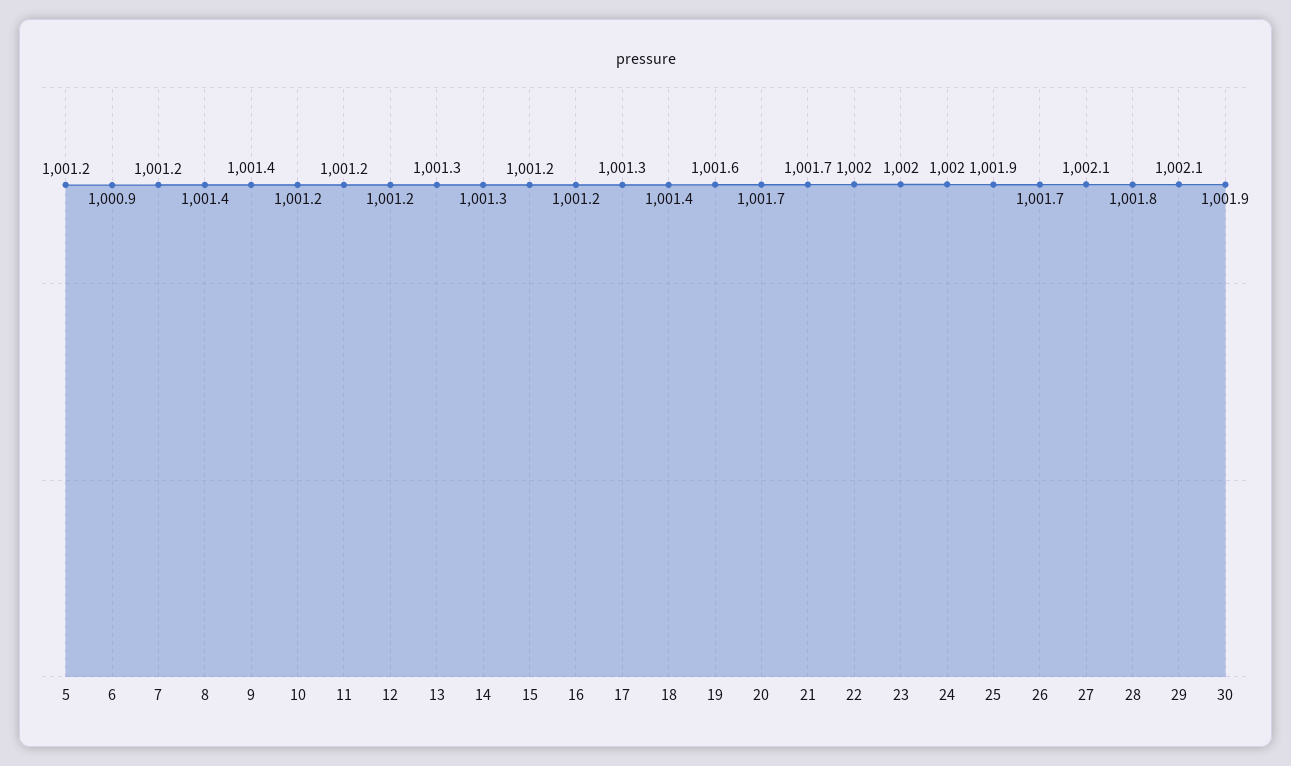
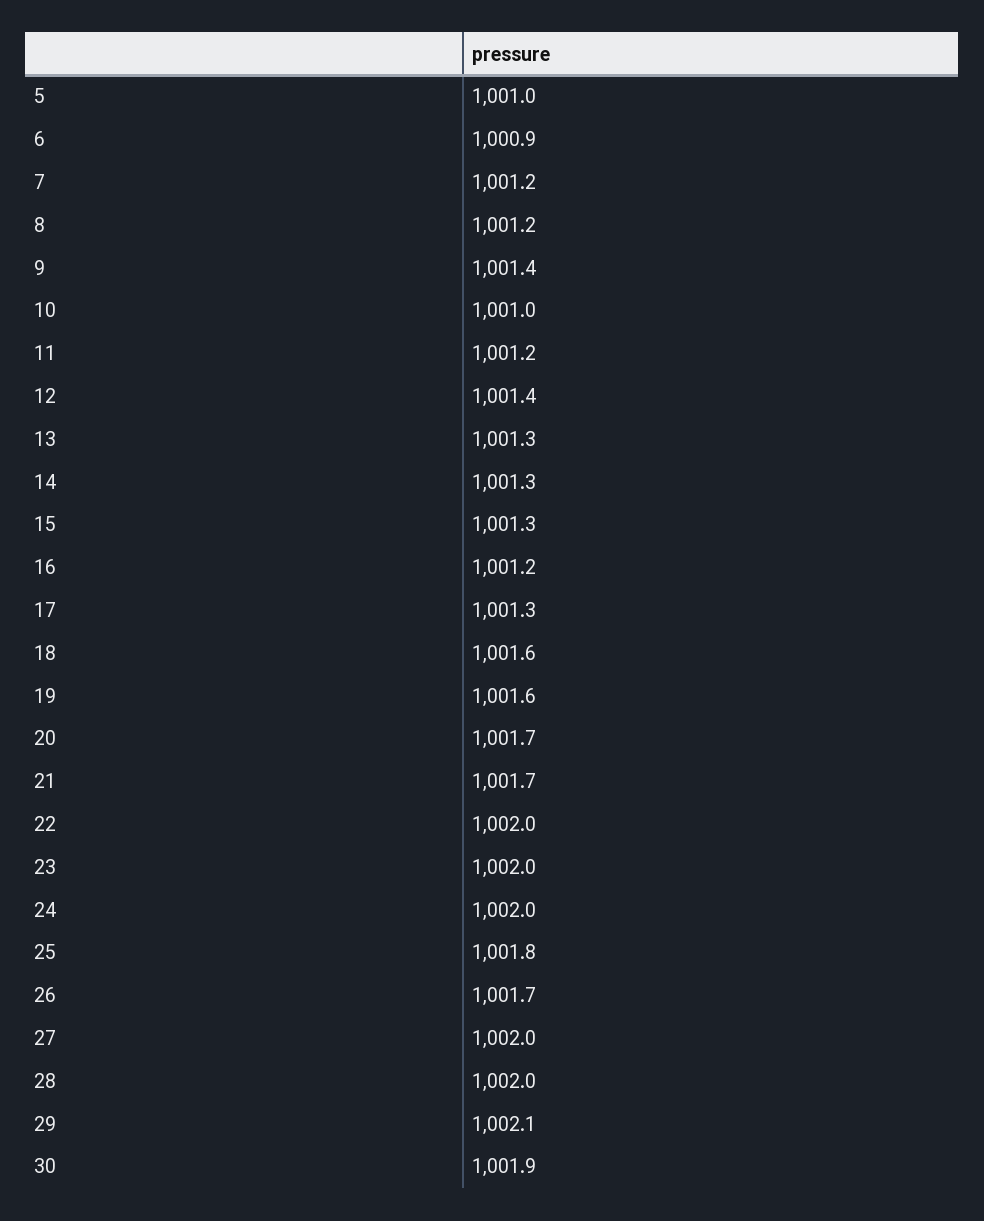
5: 1001.2 -> 1001
8: 1001.4 -> 1001.2
10: 1001.2 -> 1001
12: 1001.2 -> 1001.4
15: 1001.2 -> 1001.3
18: 1001.4 -> 1001.6
25: 1001.9 -> 1001.8
27: 1002.1 -> 1002
28: 1001.8 -> 1002

